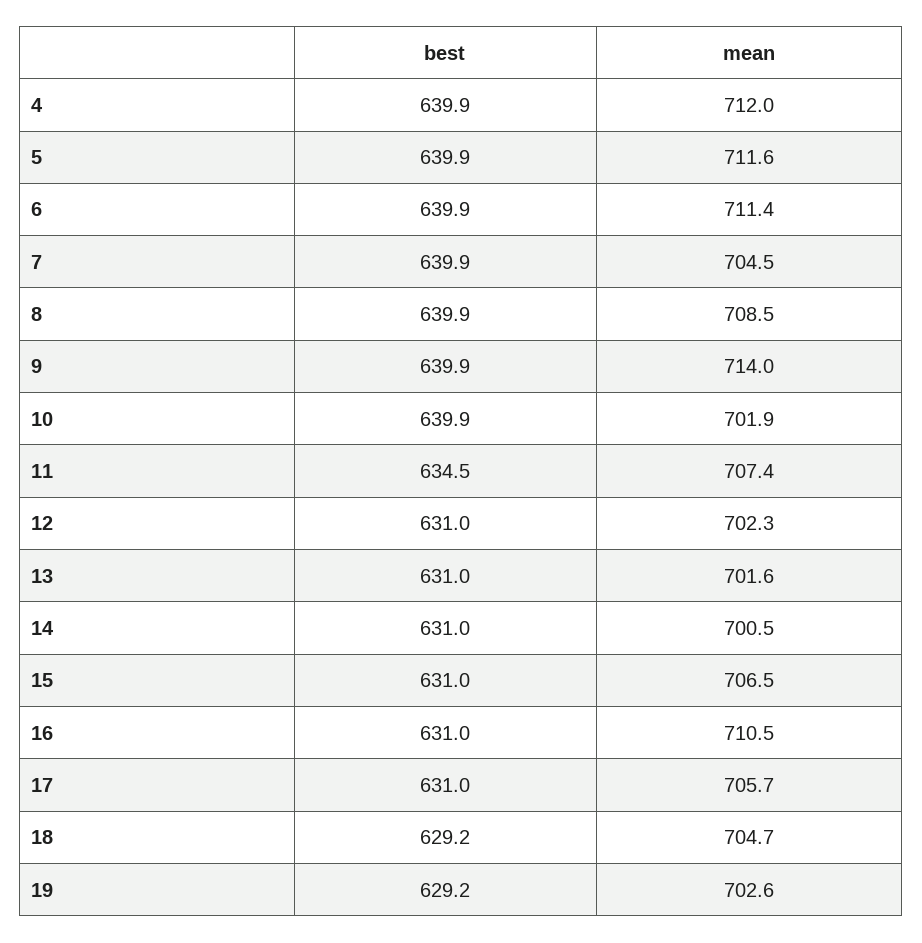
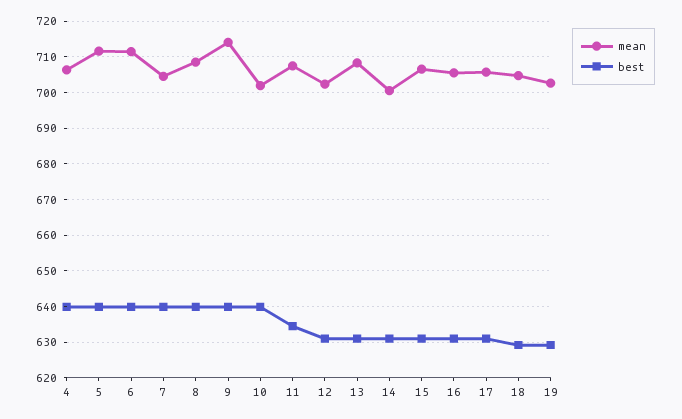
mean, 4: 712 -> 706
mean, 13: 701.6 -> 708
mean, 16: 710.5 -> 706

